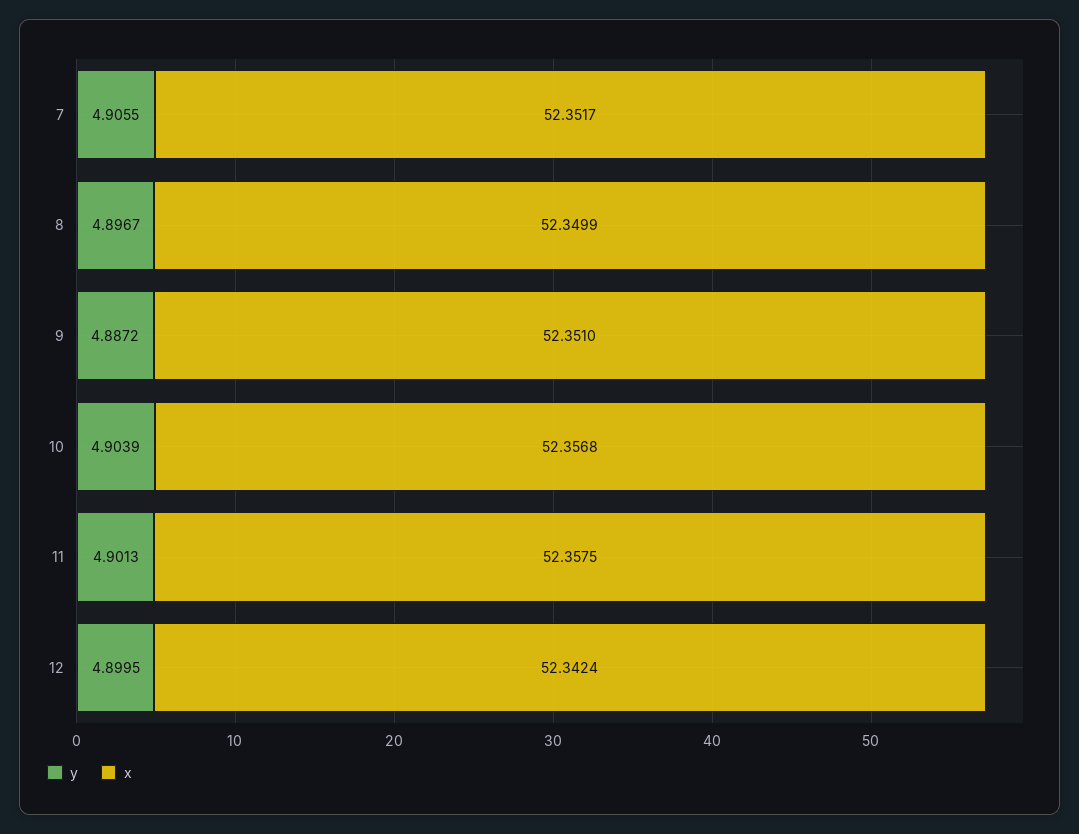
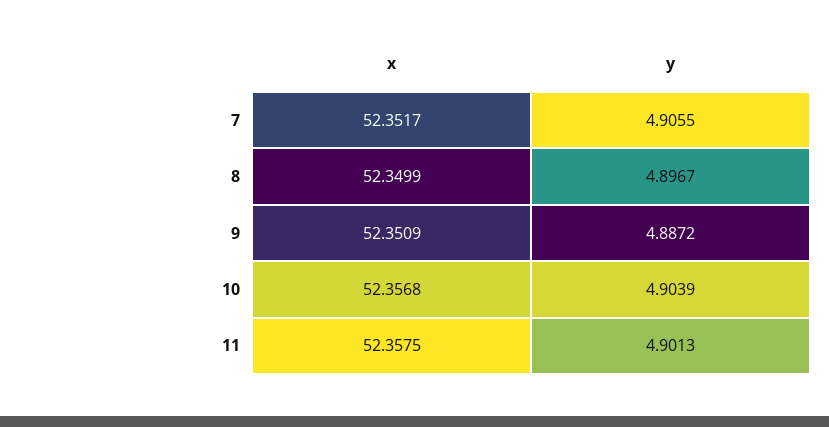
x, 9: 52.351 -> 52.3509
y, 12: 4.8995 -> none
x, 12: 52.3424 -> none

